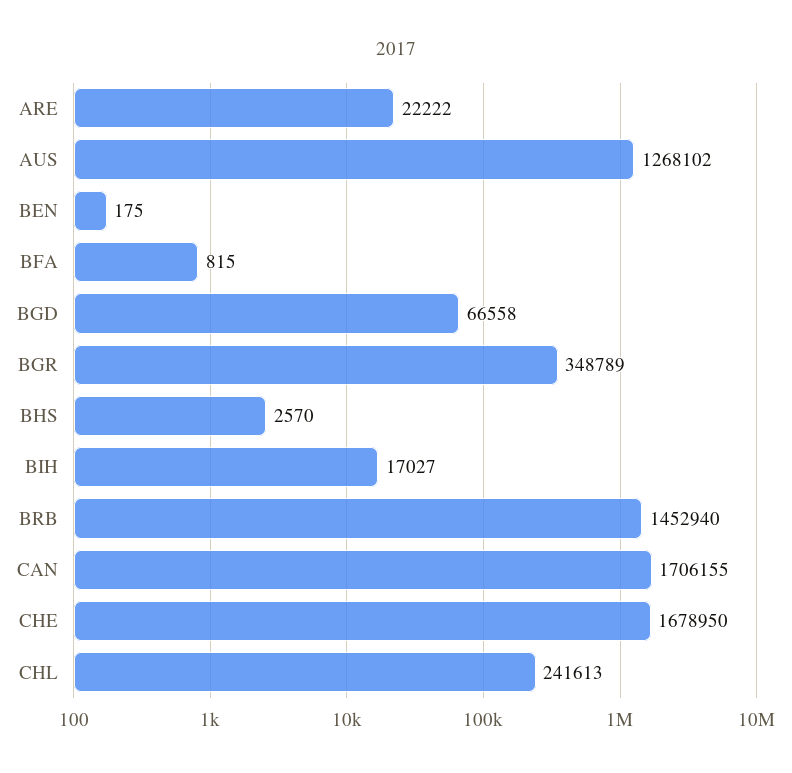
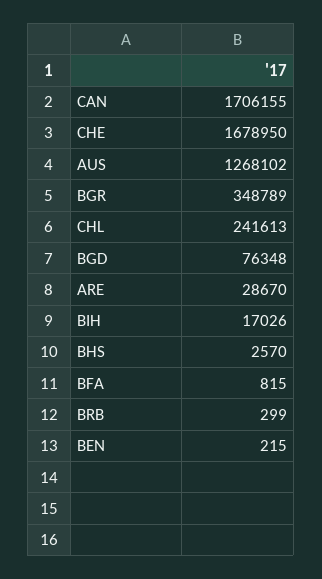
ARE: 22222 -> 28670
BEN: 175 -> 215
BGD: 66558 -> 76348
BIH: 17027 -> 17026
BRB: 1452940 -> 299

